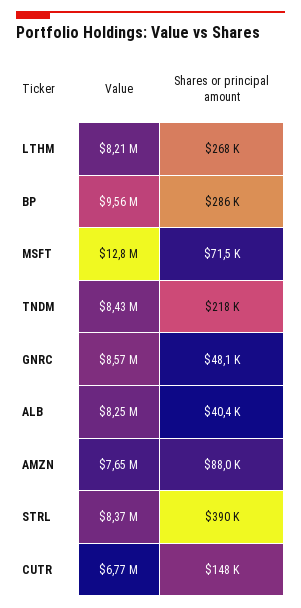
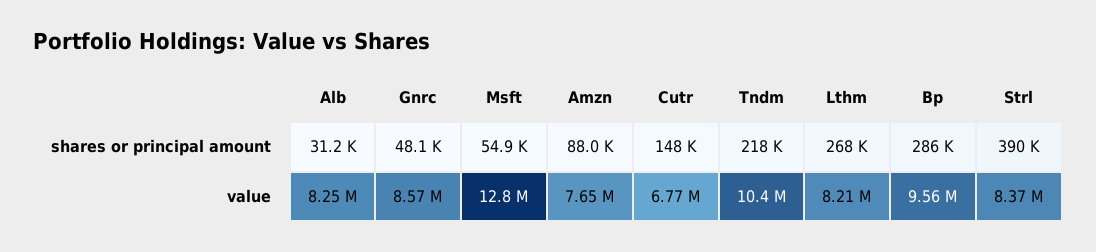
Shares or principal amount, MSFT: 71500 -> 54900
Value, TNDM: 8430000 -> 10400000
Shares or principal amount, ALB: 40400 -> 31200

